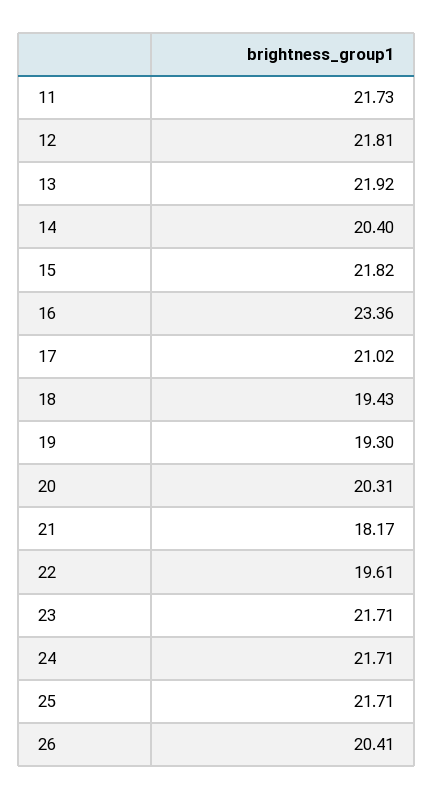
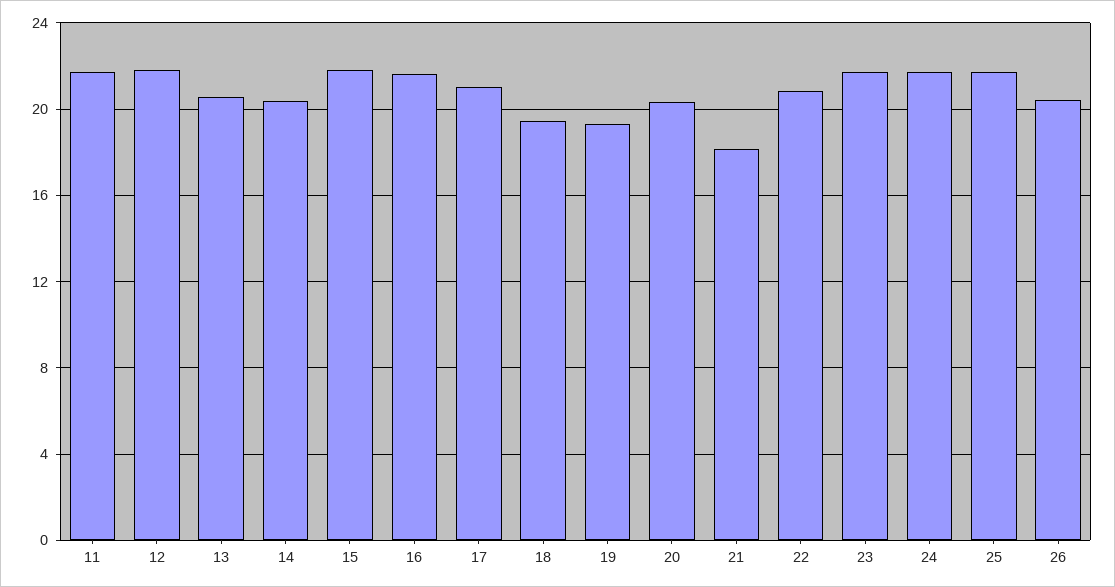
13: 21.92 -> 20.5
16: 23.36 -> 21.5
22: 19.61 -> 21

